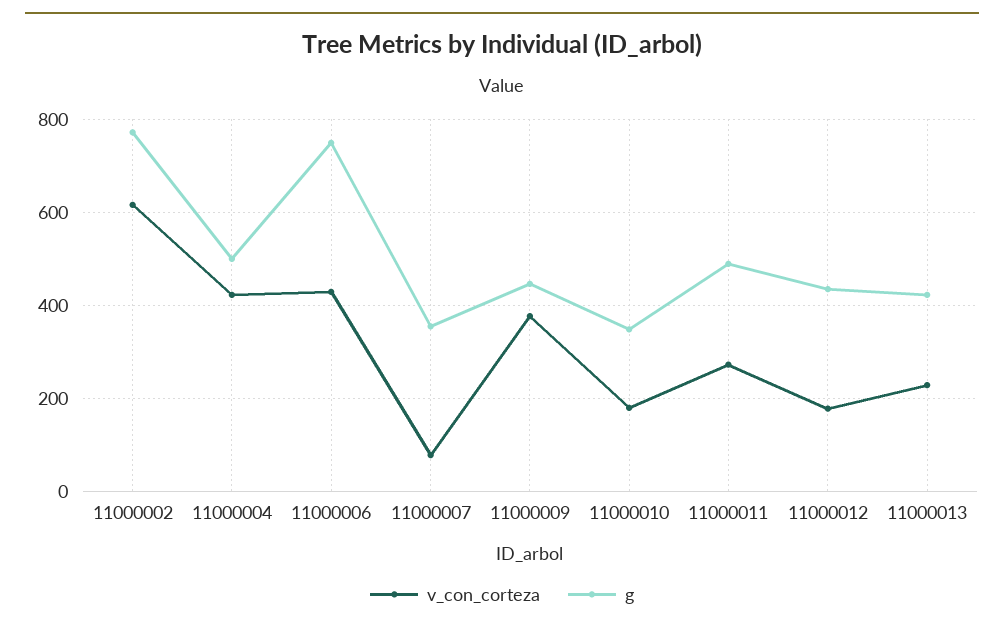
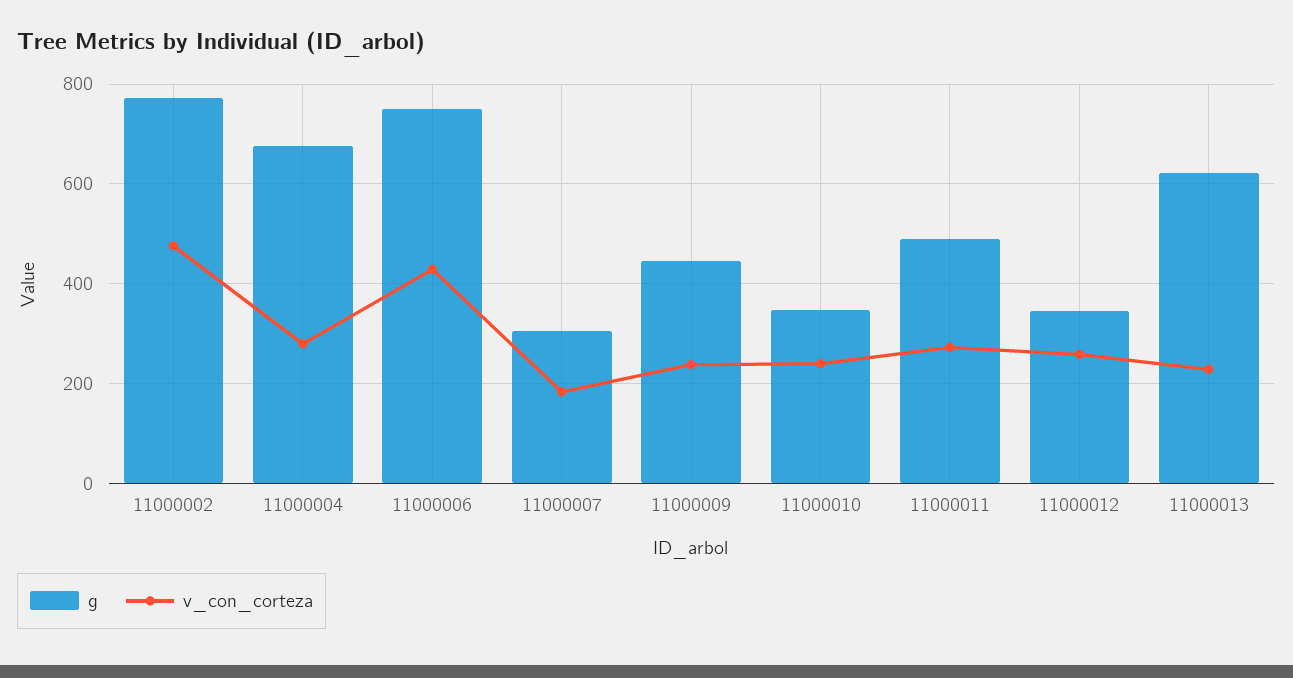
v_con_corteza, 11000002: 620 -> 480
v_con_corteza, 11000004: 420 -> 280
g, 11000004: 500 -> 680
v_con_corteza, 11000007: 80 -> 180
g, 11000007: 360 -> 300
v_con_corteza, 11000009: 380 -> 240
v_con_corteza, 11000010: 180 -> 240
v_con_corteza, 11000012: 180 -> 260
g, 11000012: 440 -> 340
g, 11000013: 420 -> 620

